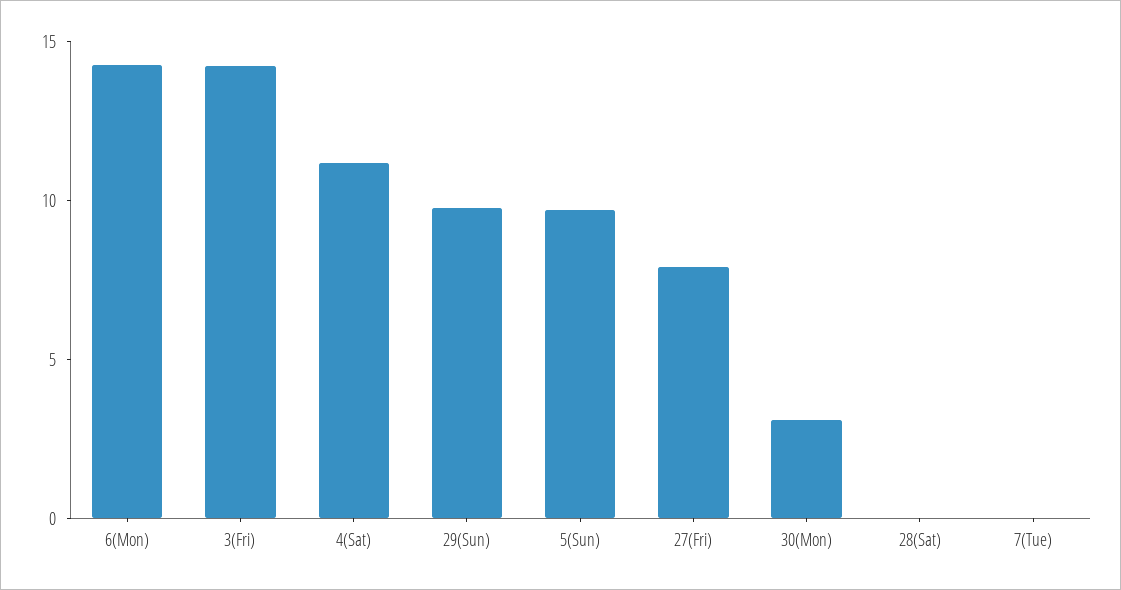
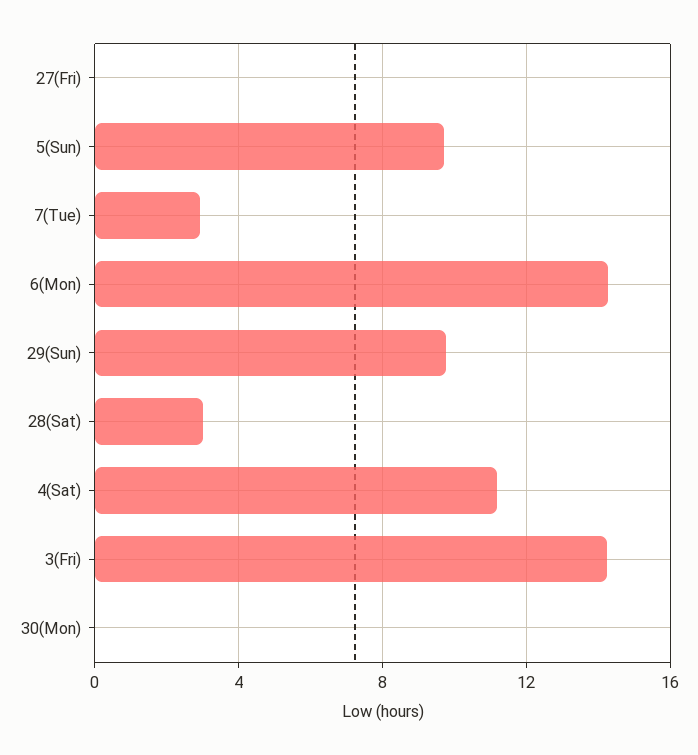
27(Fri): 8 -> 0
30(Mon): 3 -> 0
28(Sat): 0 -> 3
7(Tue): 0 -> 3

